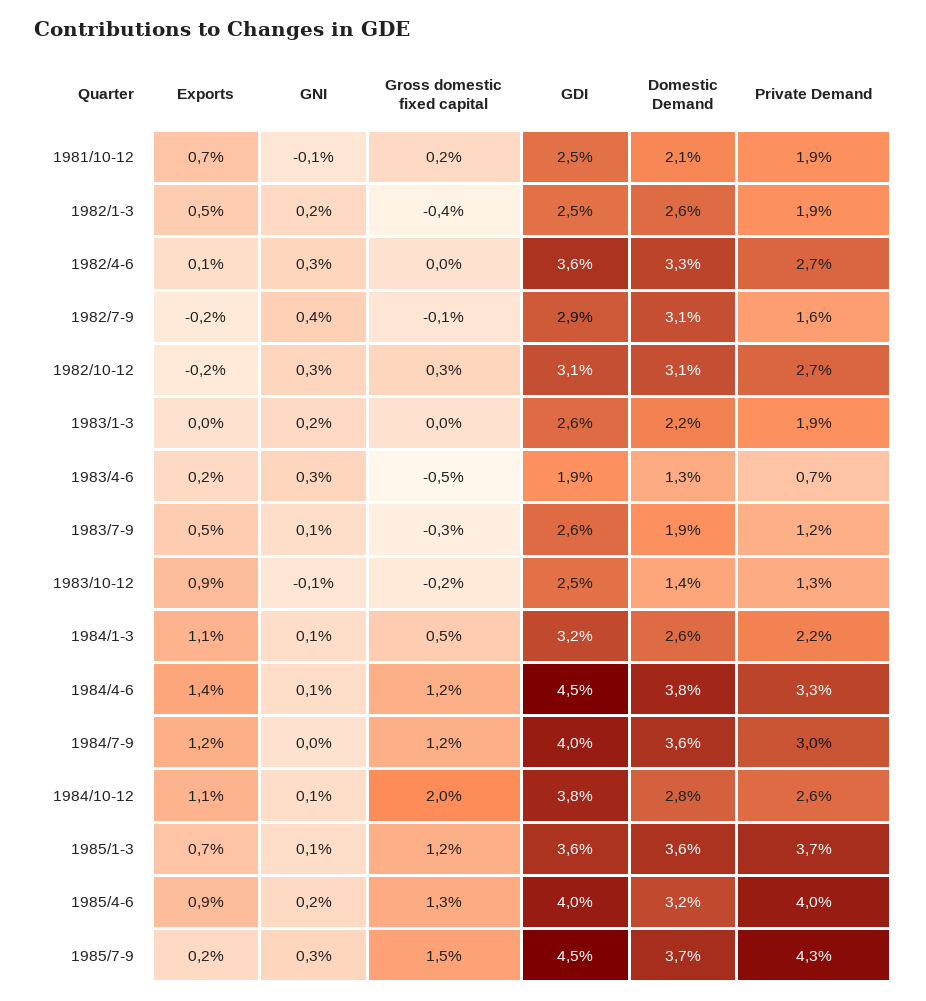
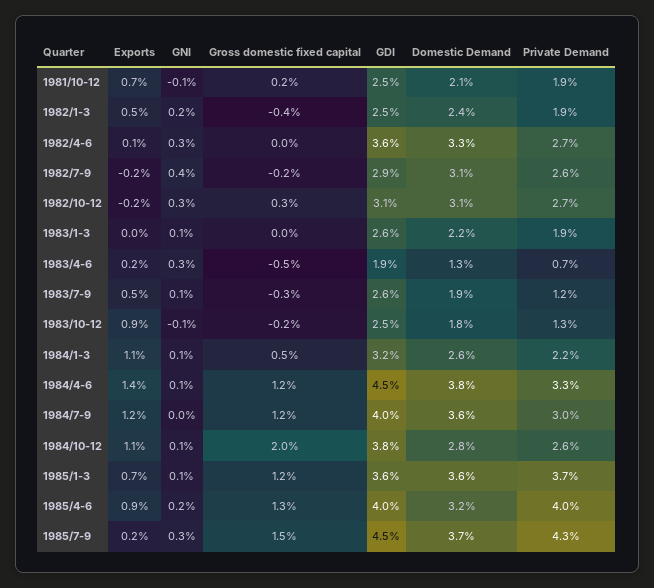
Domestic Demand, 1982/1-3: 2.6 -> 2.4
Gross domestic fixed capital, 1982/7-9: -0.1 -> -0.2
Private Demand, 1982/7-9: 1.6 -> 2.6
GNI, 1983/1-3: 0.2 -> 0.1
Domestic Demand, 1983/10-12: 1.4 -> 1.8

